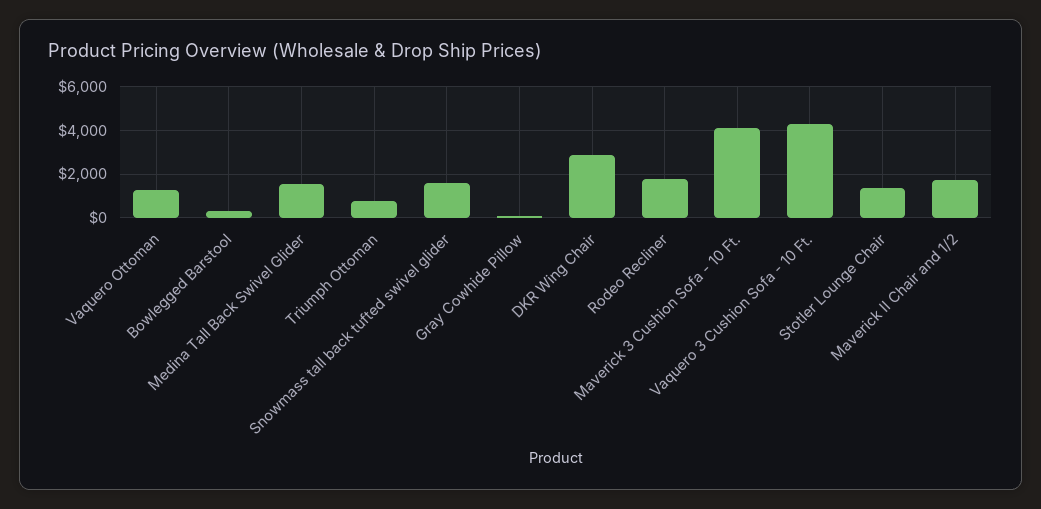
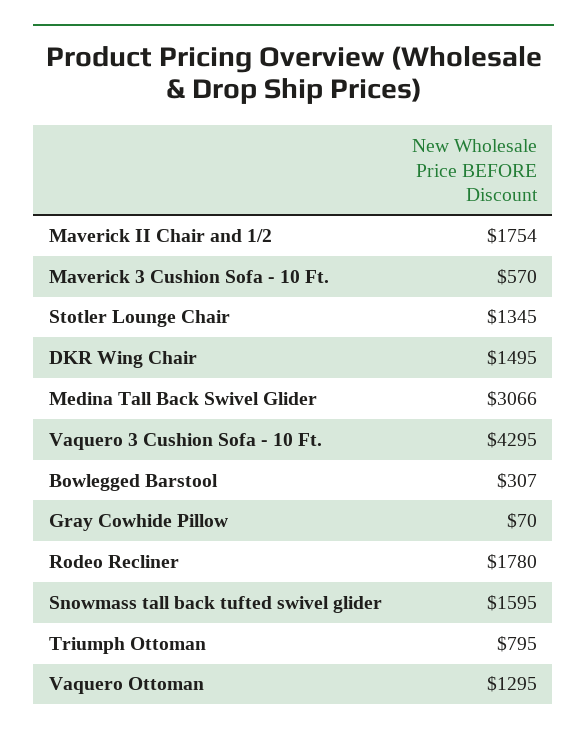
Medina Tall Back Swivel Glider: 1500 -> 3066
DKR Wing Chair: 3000 -> 1495
Maverick 3 Cushion Sofa - 10 Ft.: 4000 -> 570

